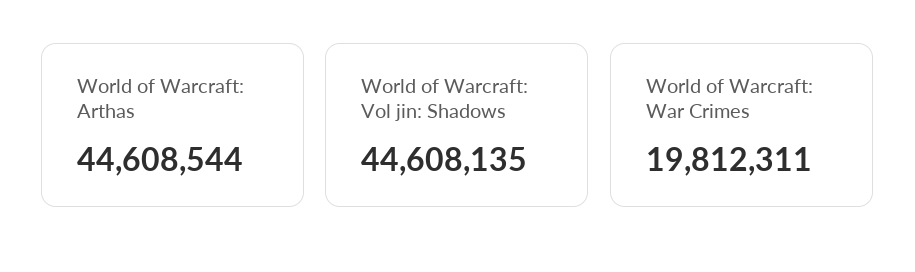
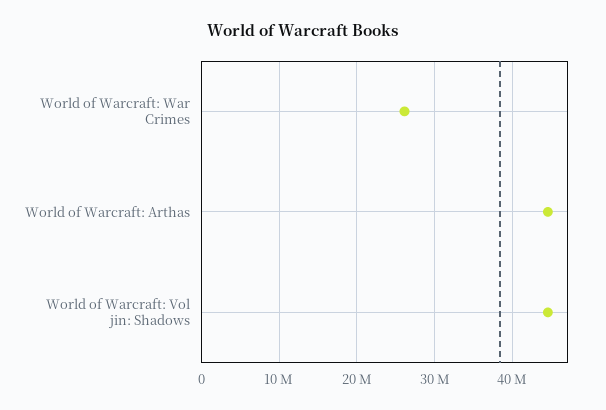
World of Warcraft: War Crimes: 19812311 -> 26000000

